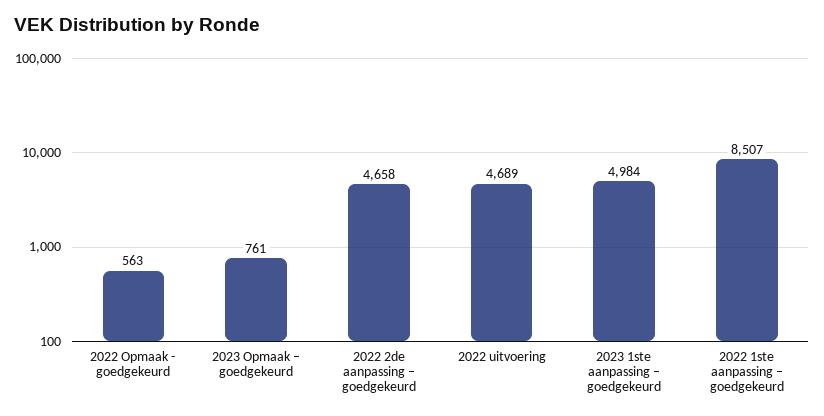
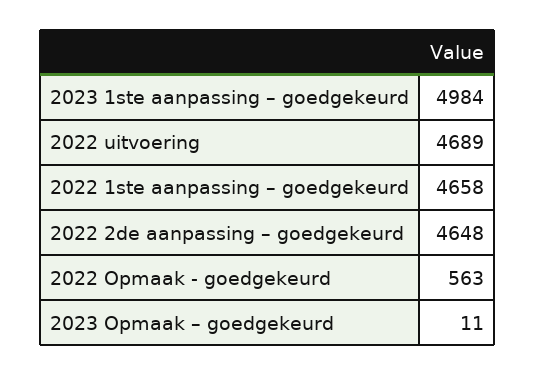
2023 Opmaak – goedgekeurd: 761 -> 11
2022 2de aanpassing – goedgekeurd: 4658 -> 4648
2022 1ste aanpassing – goedgekeurd: 8507 -> 4658

